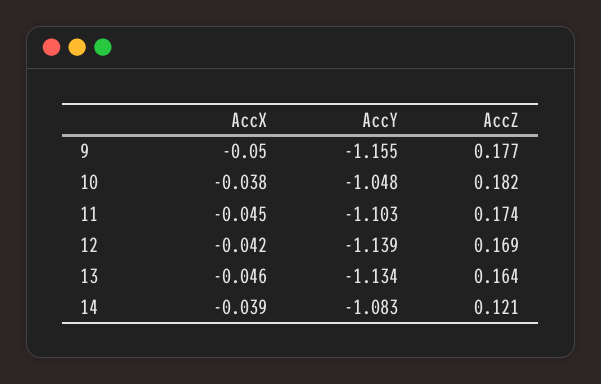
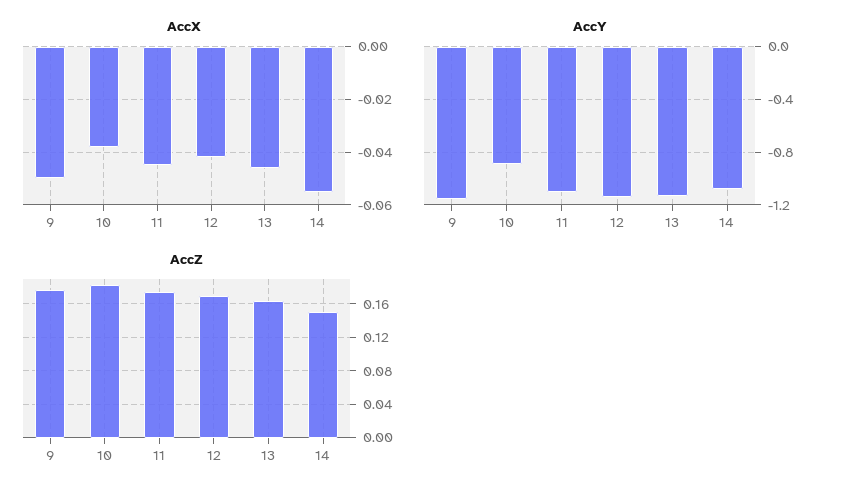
AccY, 10: -1.048 -> -0.9
AccX, 14: -0.039 -> -0.055
AccZ, 14: 0.121 -> 0.15

